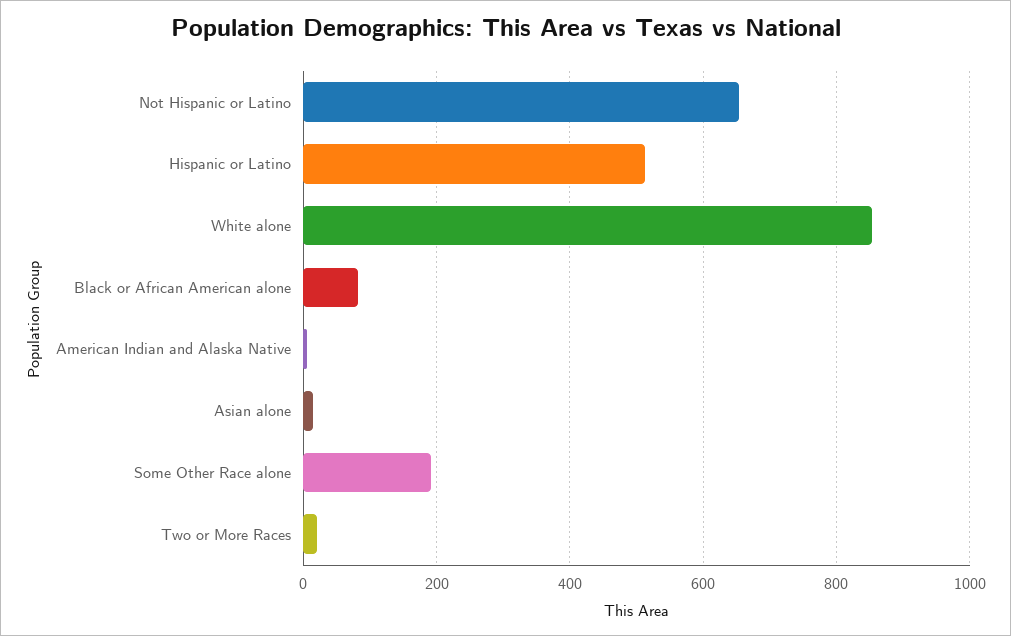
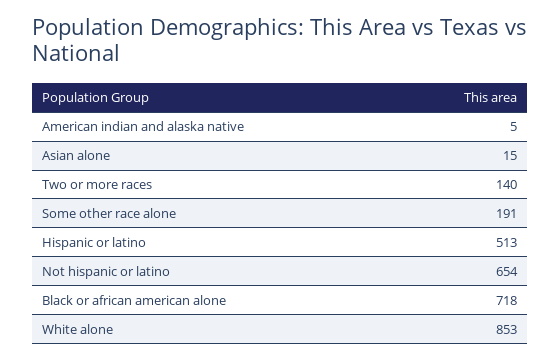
Black or African American alone: 80 -> 718
Two or More Races: 20 -> 140

